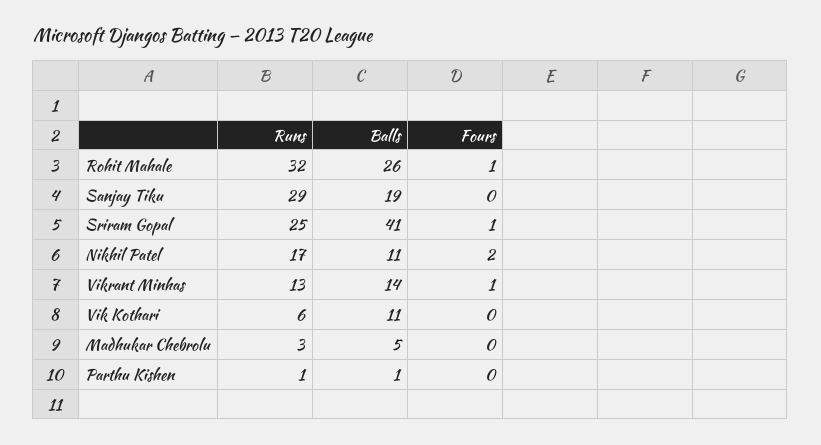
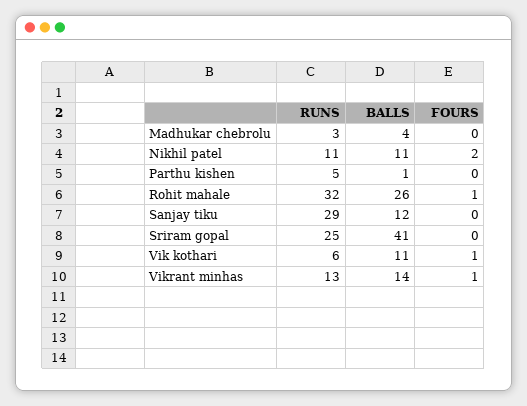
Balls, Sanjay Tiku: 19 -> 12
Fours, Sriram Gopal: 1 -> 0
Runs, Nikhil Patel: 17 -> 11
Fours, Vik Kothari: 0 -> 1
Balls, Madhukar Chebrolu: 5 -> 4
Runs, Parthu Kishen: 1 -> 5

